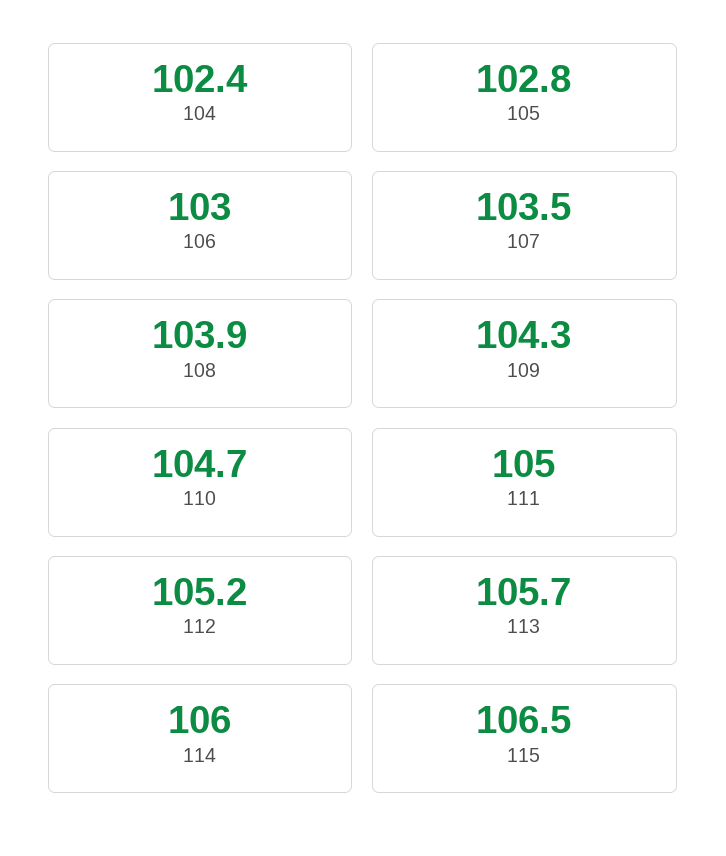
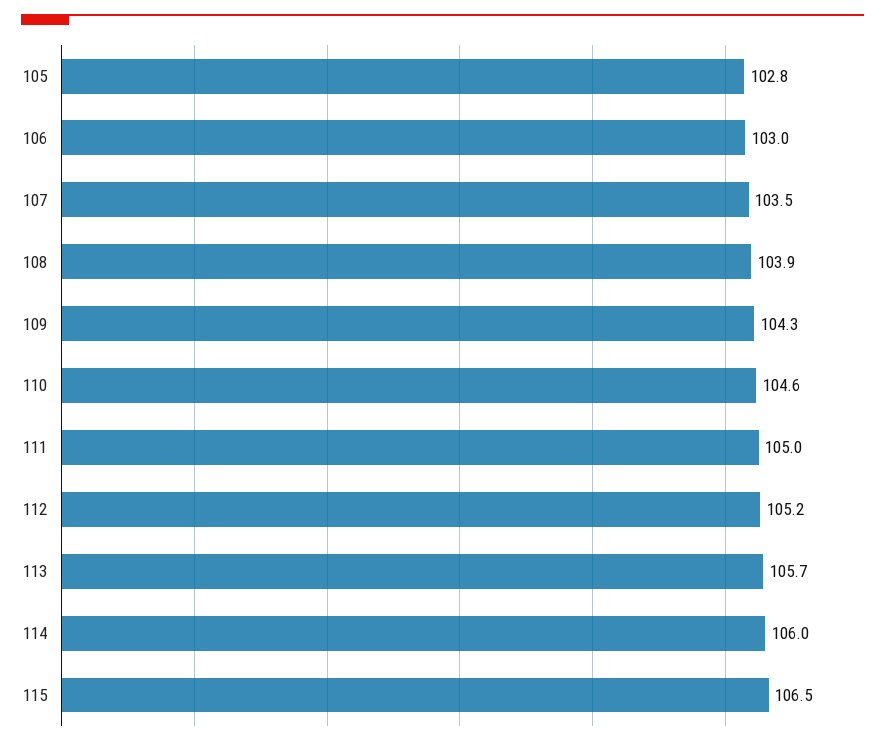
104: 102.4 -> none
110: 104.7 -> 104.6

